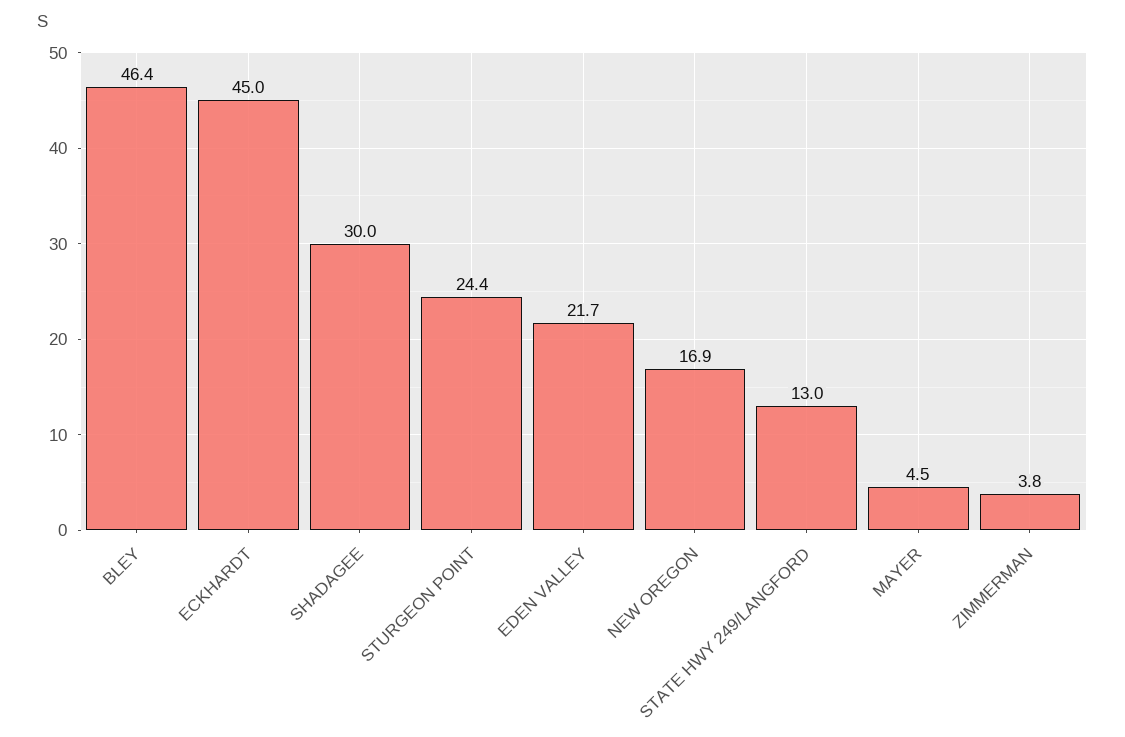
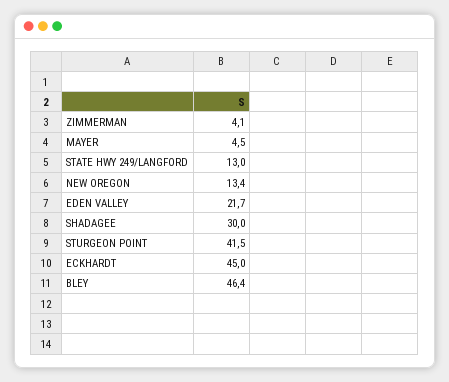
STURGEON POINT: 24.4 -> 41.5
NEW OREGON: 16.9 -> 13.4
ZIMMERMAN: 3.8 -> 4.1

